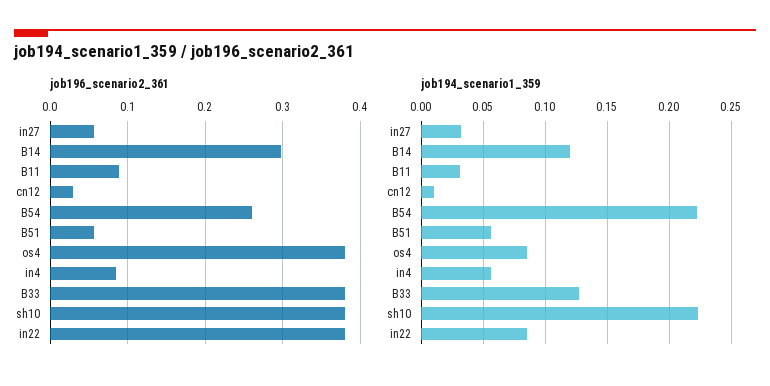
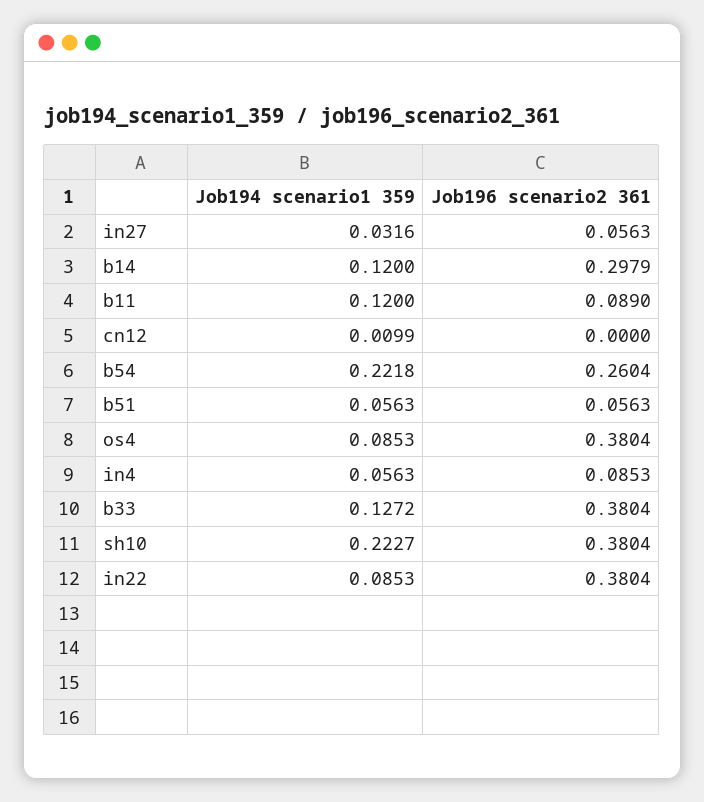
job196_scenario2_361, cn12: 0.03 -> 0
job194_scenario1_359, B11: 0.03 -> 0.12

